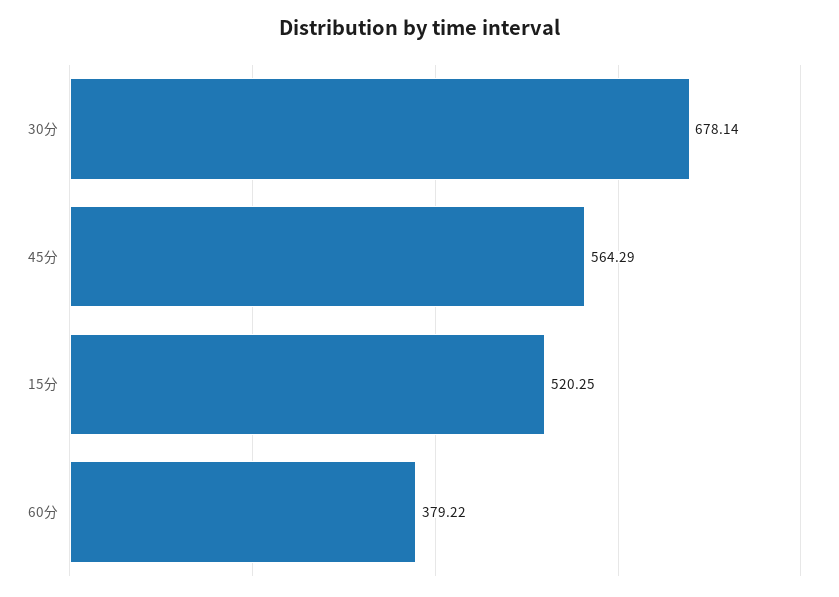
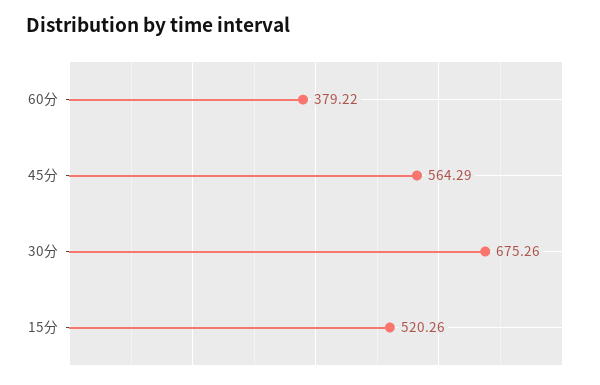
30分: 678.14 -> 675.26
15分: 520.25 -> 520.26

